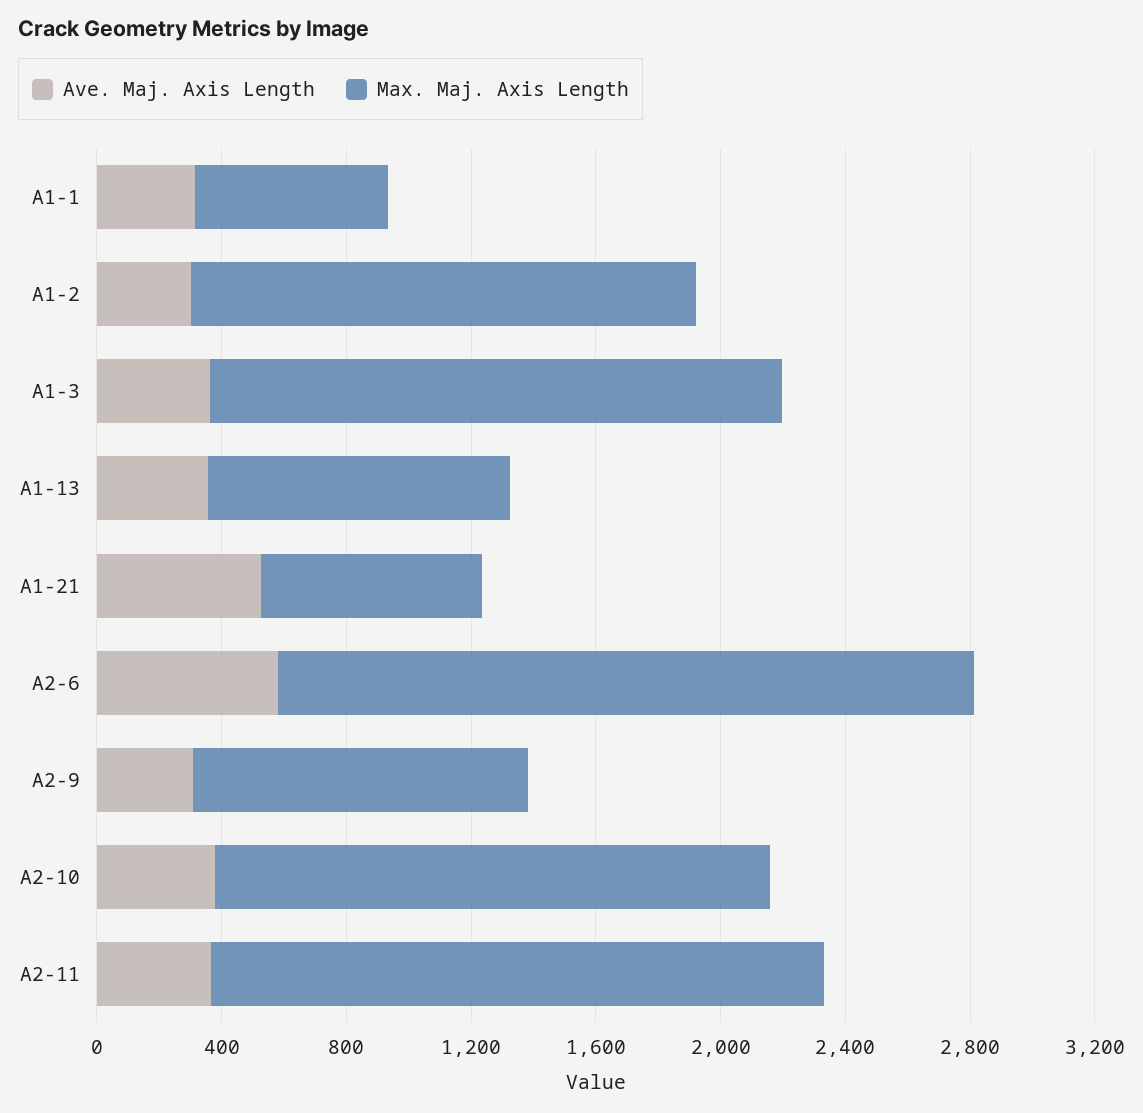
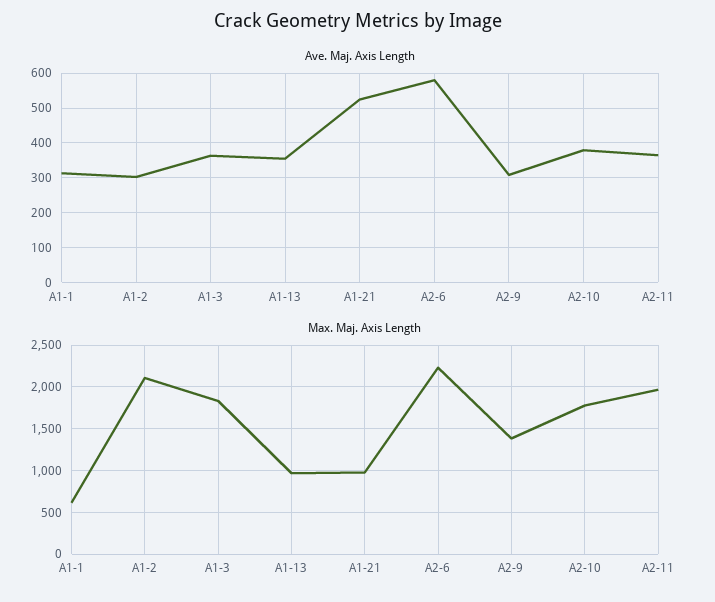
Max. Maj. Axis Length, A1-2: 1600 -> 2100
Max. Maj. Axis Length, A1-21: 700 -> 1000
Max. Maj. Axis Length, A2-9: 1100 -> 1400

